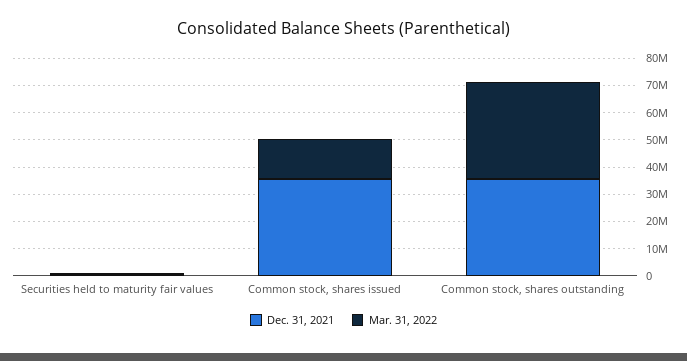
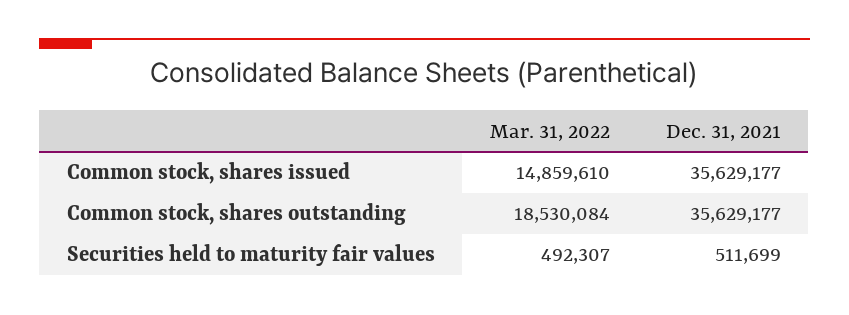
Mar. 31, 2022, Common stock, shares outstanding: 35000000 -> 18530084

